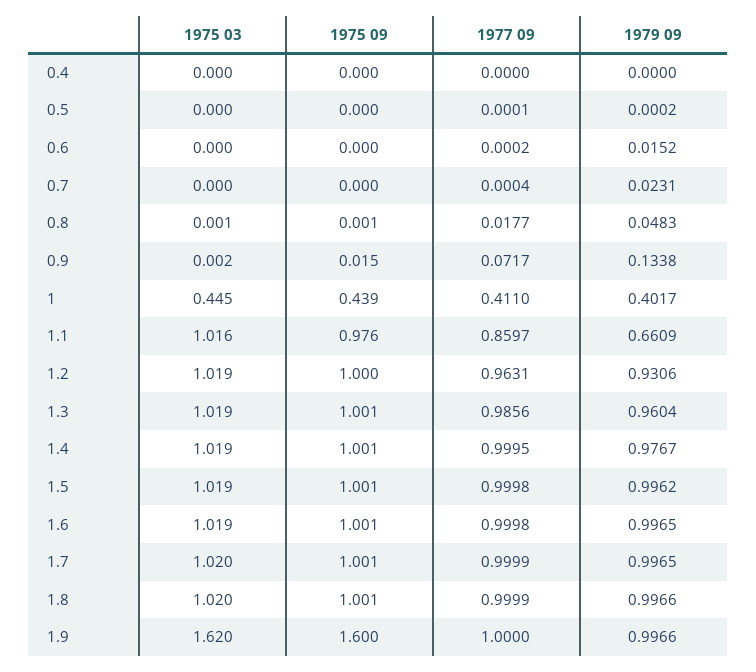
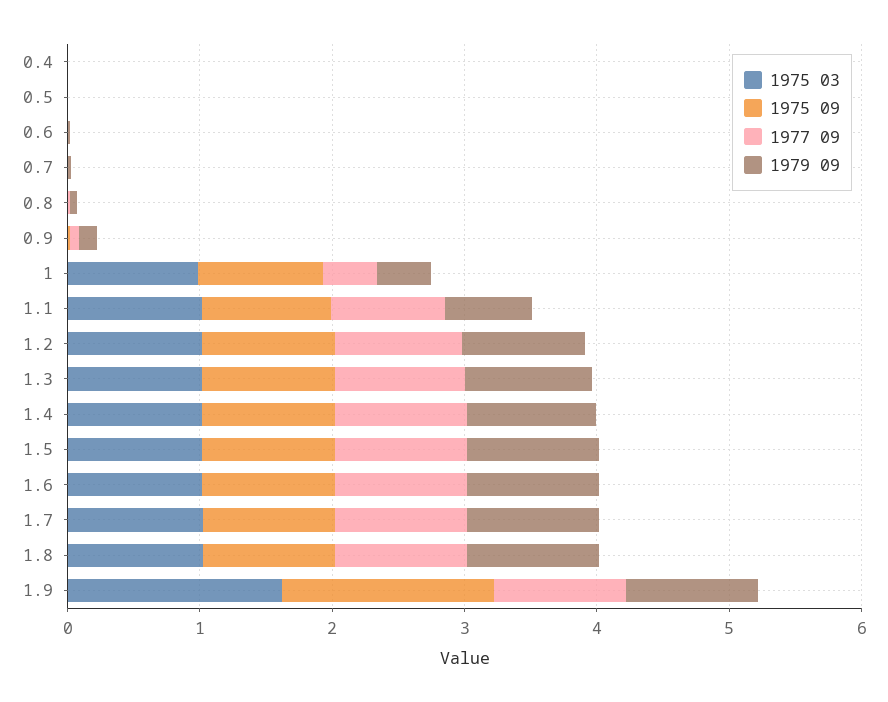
1975 03, 1: 0.445 -> 1
1975 09, 1: 0.439 -> 1

